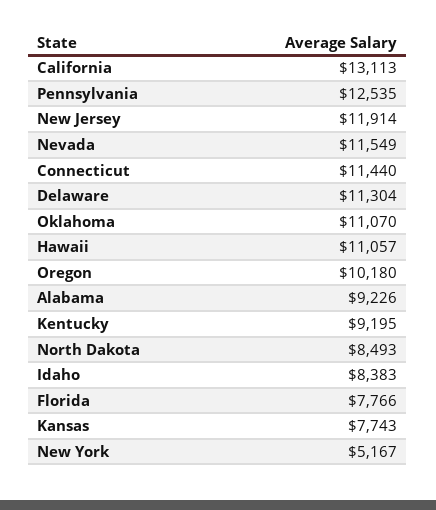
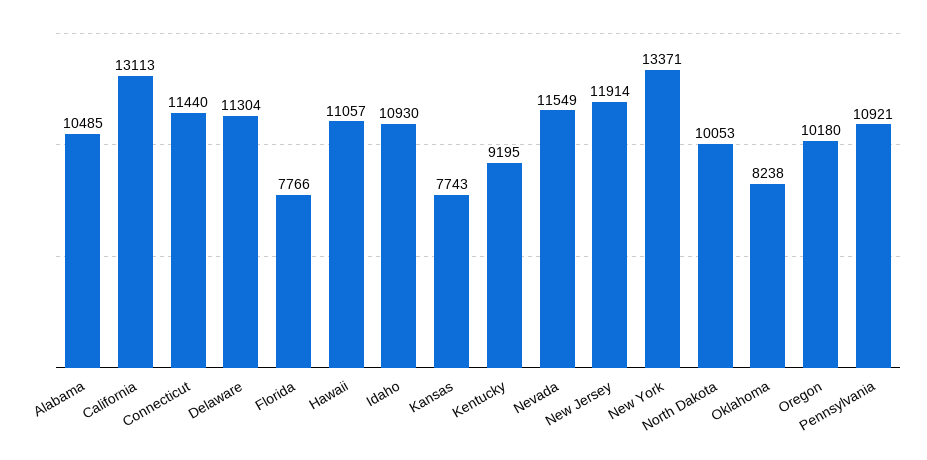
Pennsylvania: 12535 -> 10921
Oklahoma: 11070 -> 8238
Alabama: 9226 -> 10485
North Dakota: 8493 -> 10053
Idaho: 8383 -> 10930
New York: 5167 -> 13371

